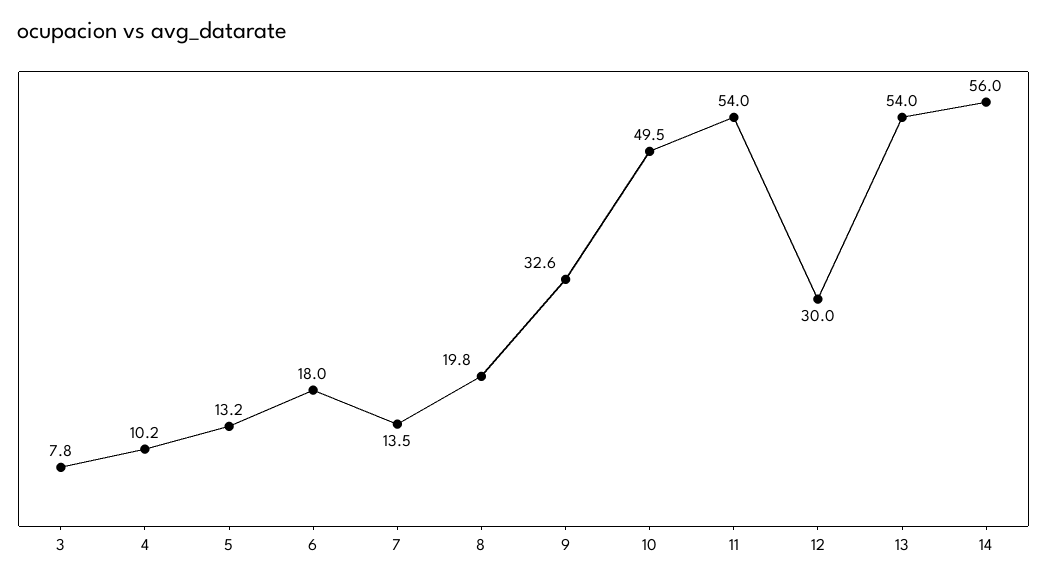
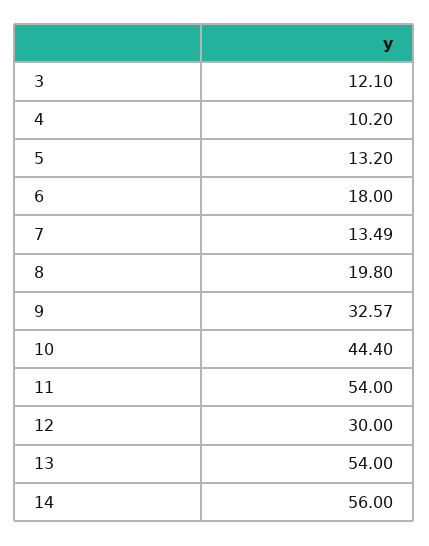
3: 7.8 -> 12.1
10: 49.5 -> 44.4

